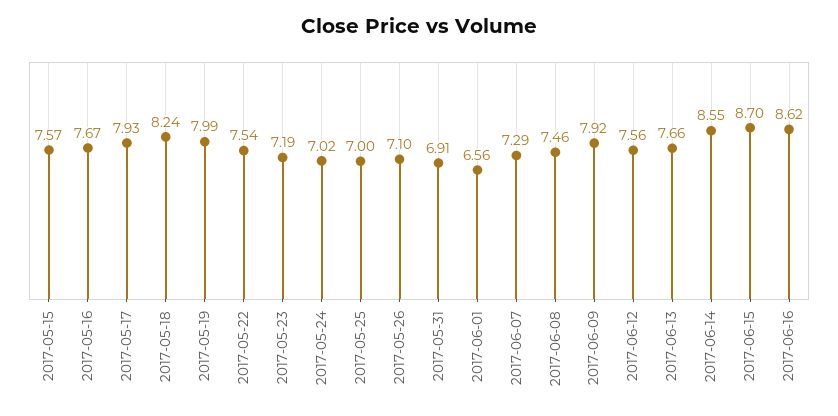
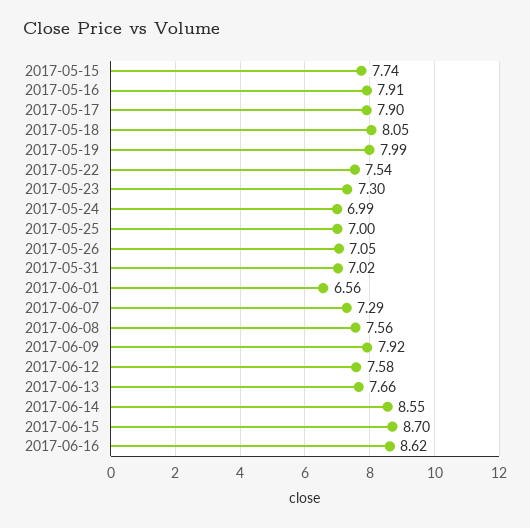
2017-05-15: 7.57 -> 7.74
2017-05-16: 7.67 -> 7.91
2017-05-17: 7.93 -> 7.9
2017-05-18: 8.24 -> 8.05
2017-05-23: 7.19 -> 7.3
2017-05-24: 7.02 -> 6.99
2017-05-26: 7.1 -> 7.05
2017-05-31: 6.91 -> 7.02
2017-06-08: 7.46 -> 7.56
2017-06-12: 7.56 -> 7.58

